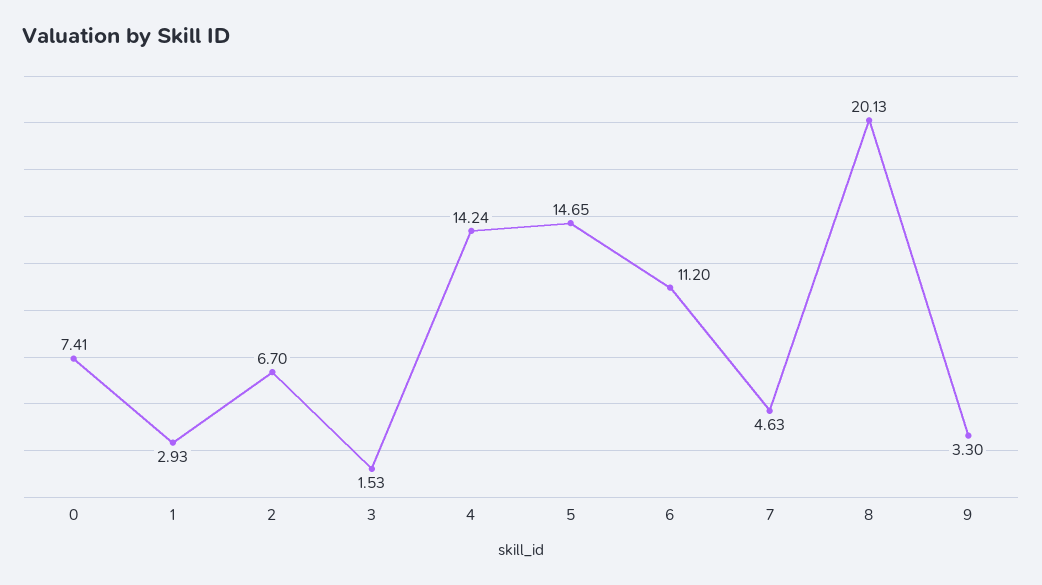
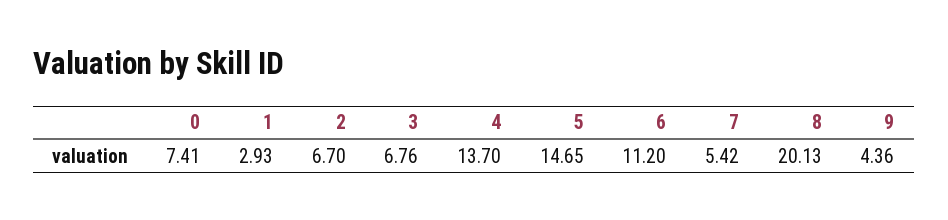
3: 1.53 -> 6.76
4: 14.24 -> 13.7
7: 4.63 -> 5.42
9: 3.3 -> 4.36

